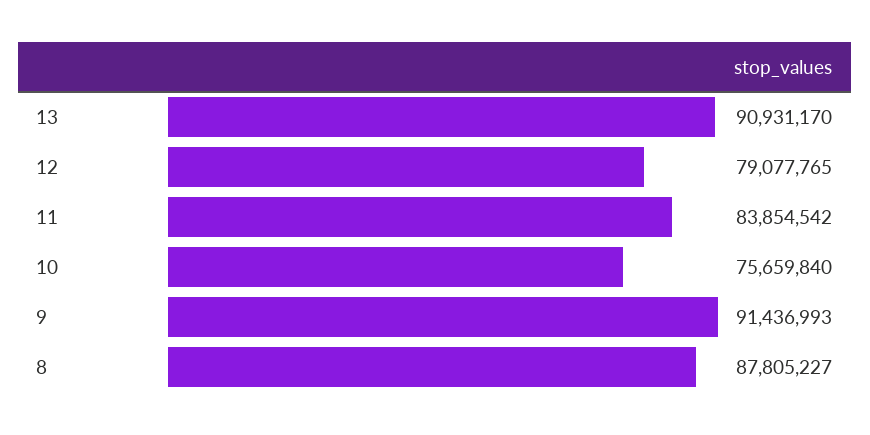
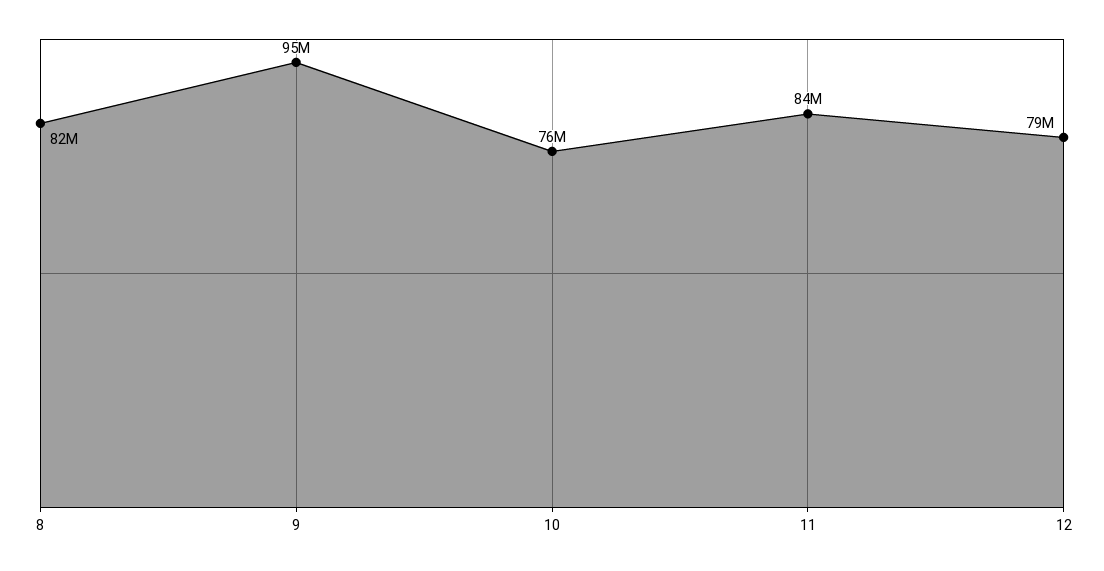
13: 90931170 -> none
9: 91436993 -> 95000000
8: 87805227 -> 82000000

